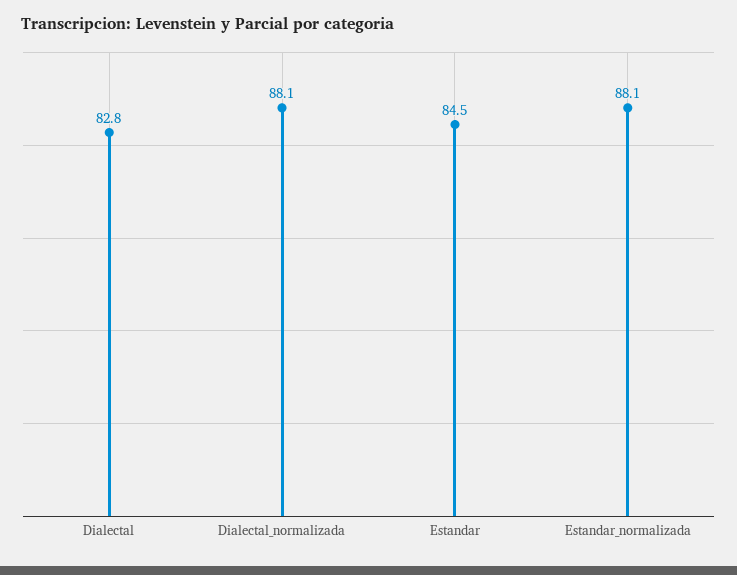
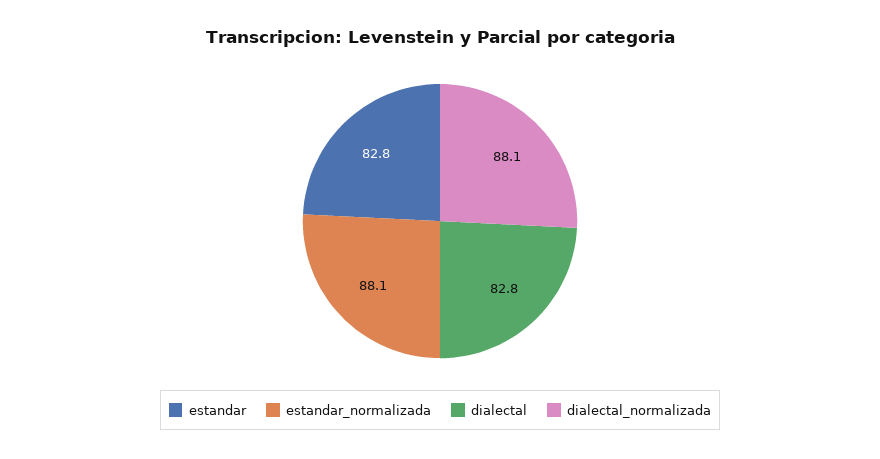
Estandar: 84.5 -> 82.8

